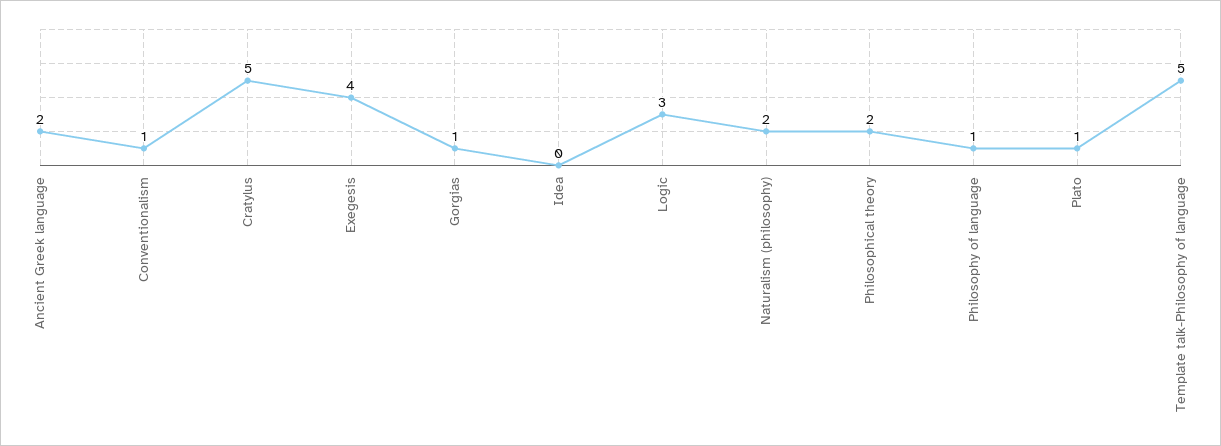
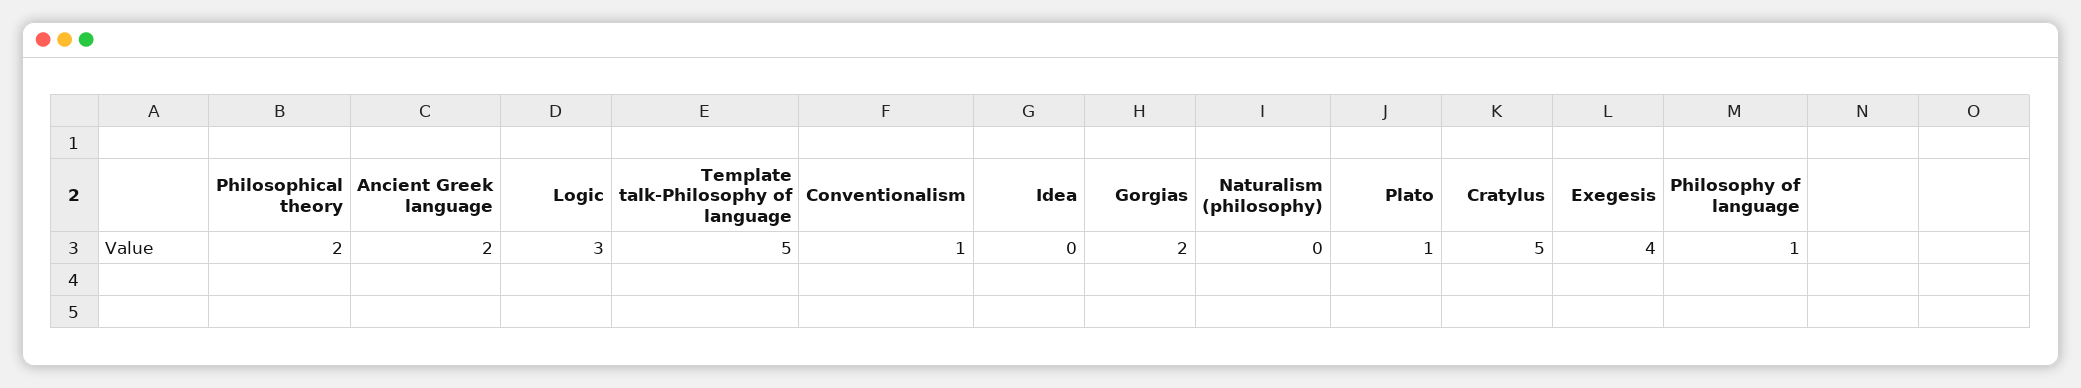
Gorgias: 1 -> 2
Naturalism (philosophy): 2 -> 0

